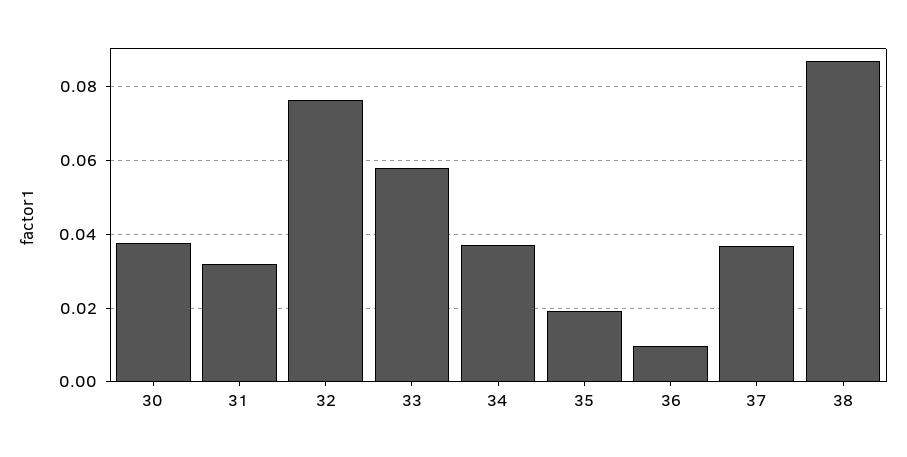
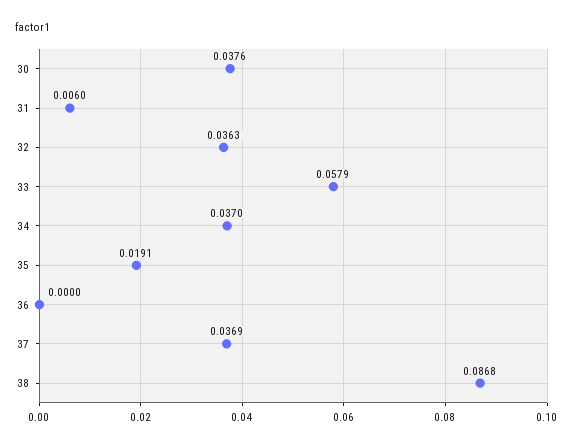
31: 0.032 -> 0.006
32: 0.076 -> 0.0363
36: 0.01 -> 0

